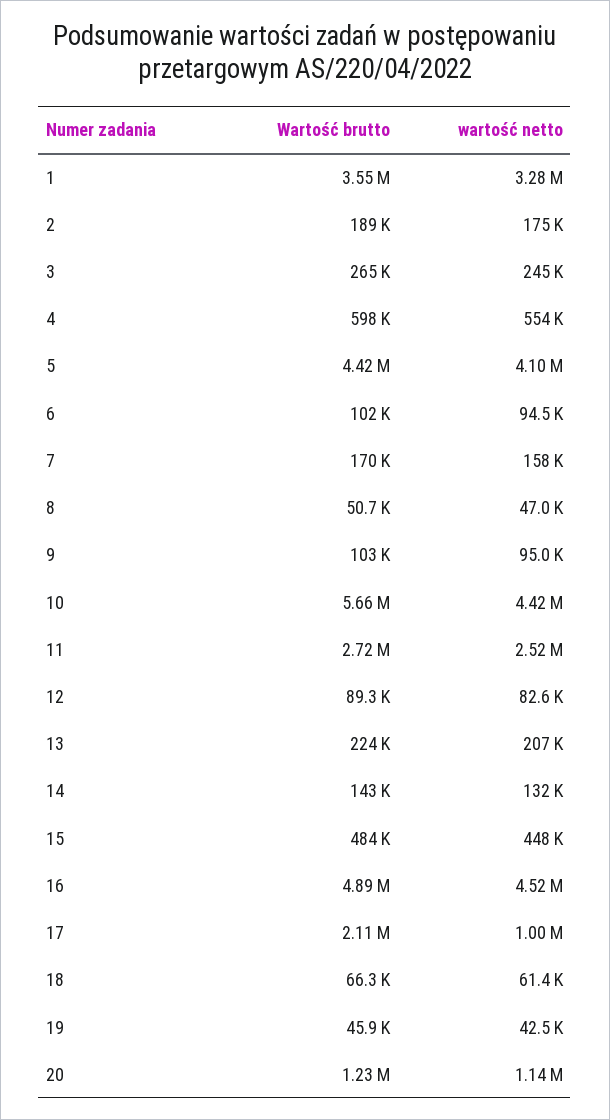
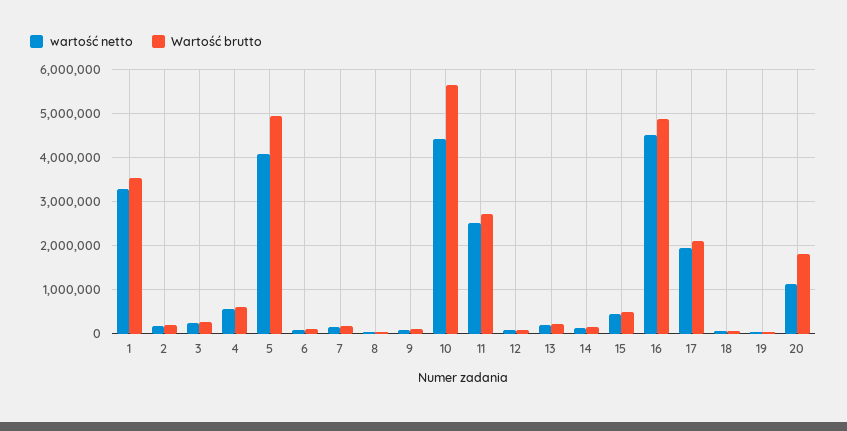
Wartość brutto, 5: 4420000 -> 5000000
wartość netto, 17: 1000000 -> 2000000
Wartość brutto, 20: 1230000 -> 1800000

